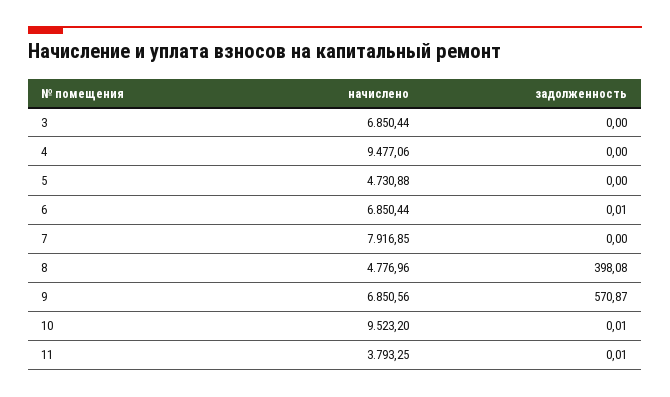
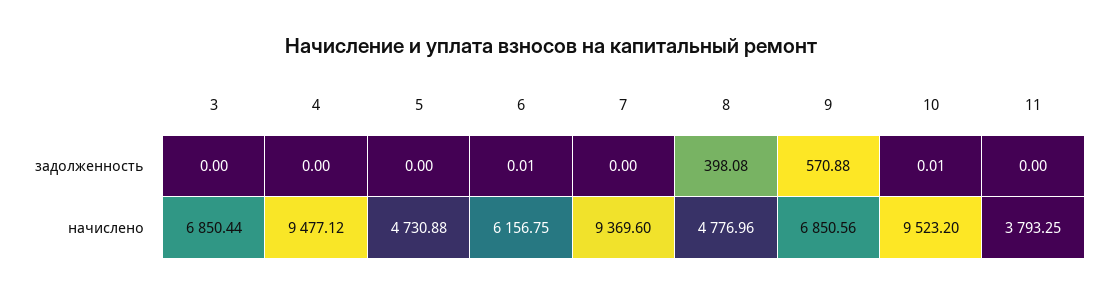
начислено, 4: 9477.06 -> 9477.12
начислено, 6: 6850.44 -> 6156.75
начислено, 7: 7916.85 -> 9369.6
задолженность, 9: 570.87 -> 570.88
задолженность, 11: 0.01 -> 0

